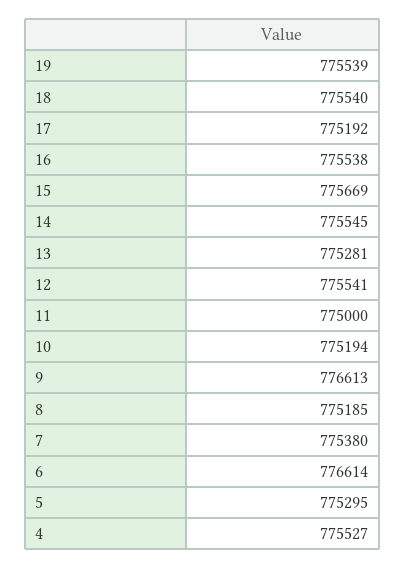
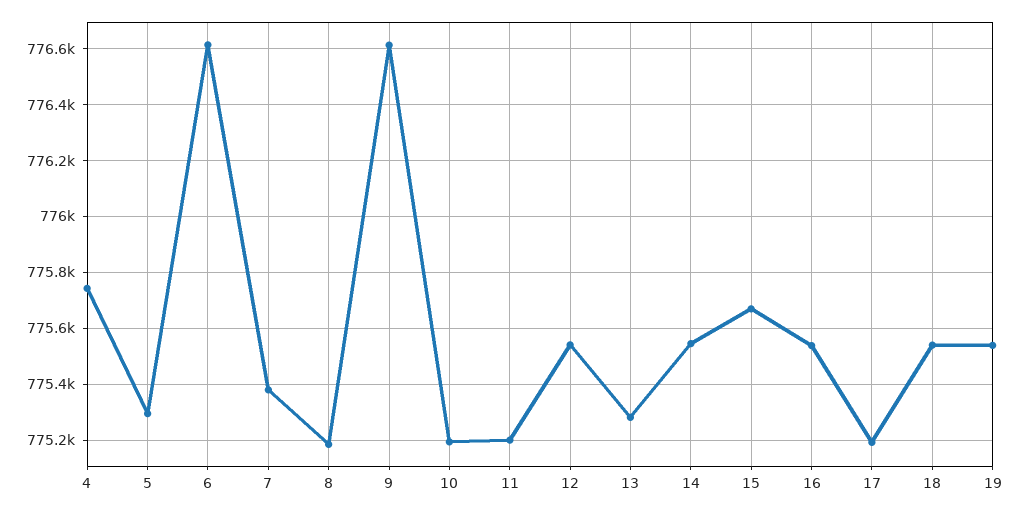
11: 775000 -> 775200
4: 775527 -> 775750

